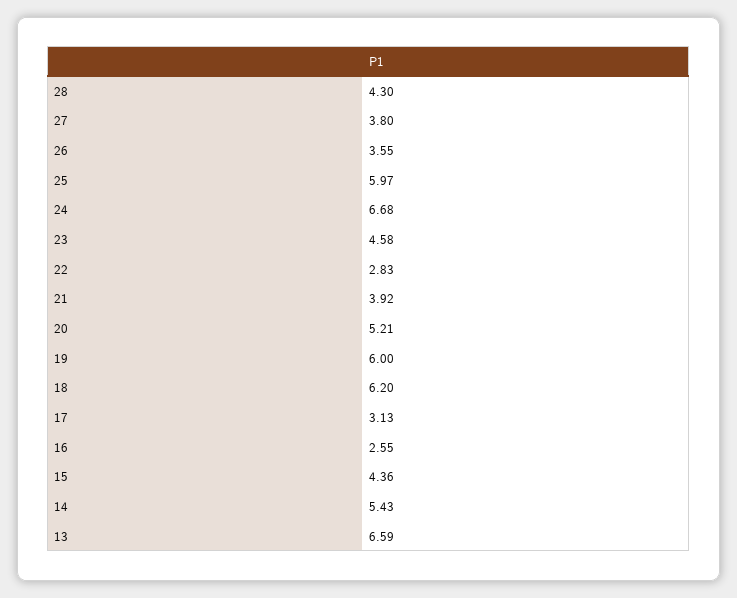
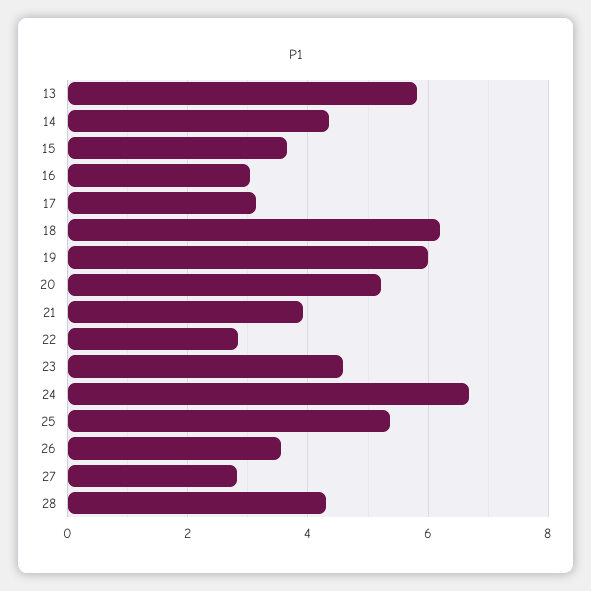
27: 3.8 -> 2.8
25: 5.97 -> 5.4
16: 2.55 -> 3
15: 4.36 -> 3.6
14: 5.43 -> 4.4
13: 6.59 -> 5.8

